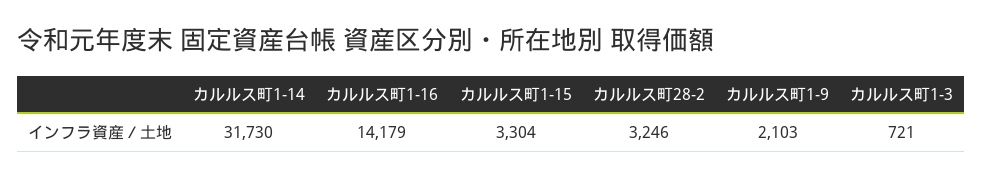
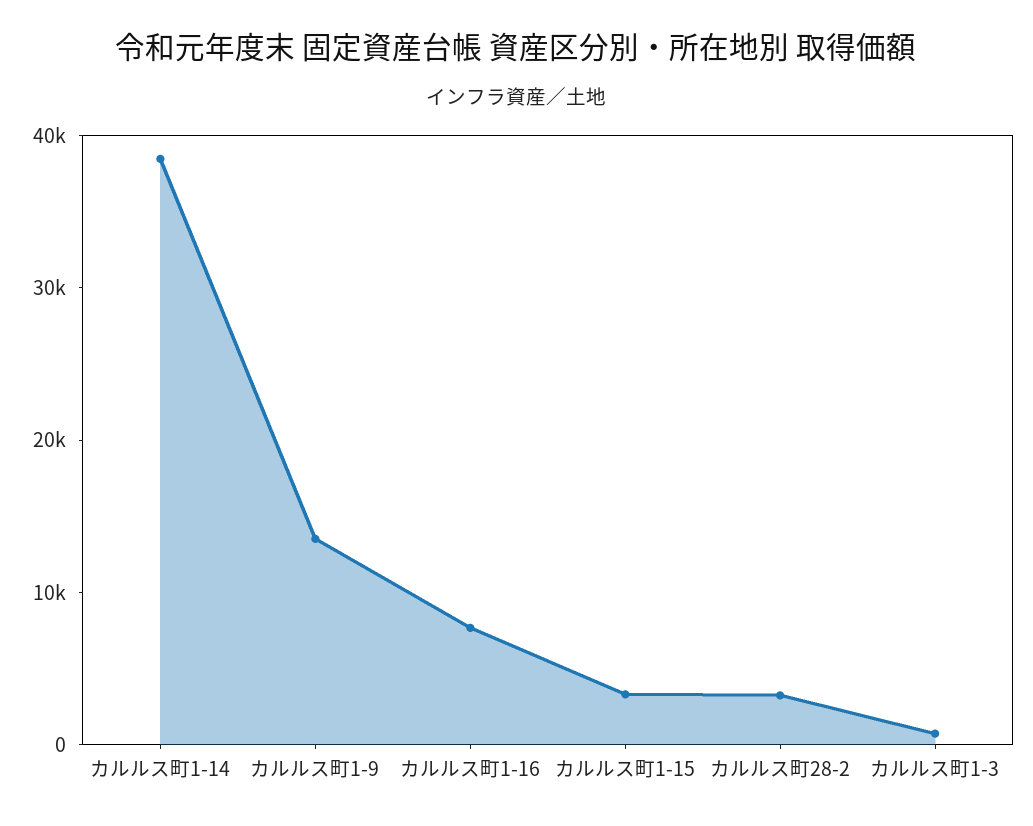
カルルス町1-14: 31730 -> 38000
カルルス町1-16: 14179 -> 8000
カルルス町1-9: 2103 -> 14000

